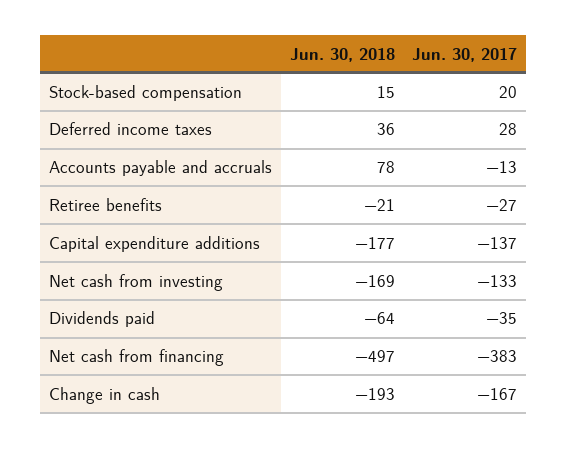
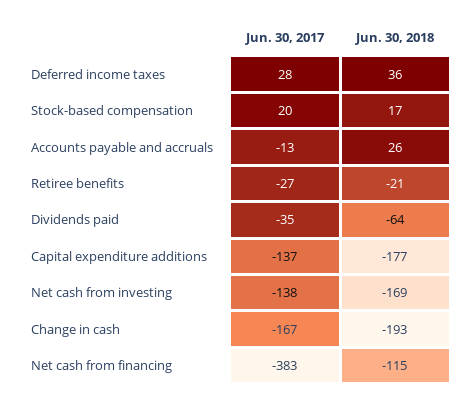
Jun. 30, 2018, Stock-based compensation: 15 -> 17
Jun. 30, 2018, Accounts payable and accruals: 78 -> 26
Jun. 30, 2017, Net cash from investing: -133 -> -138
Jun. 30, 2018, Net cash from financing: -497 -> -115

